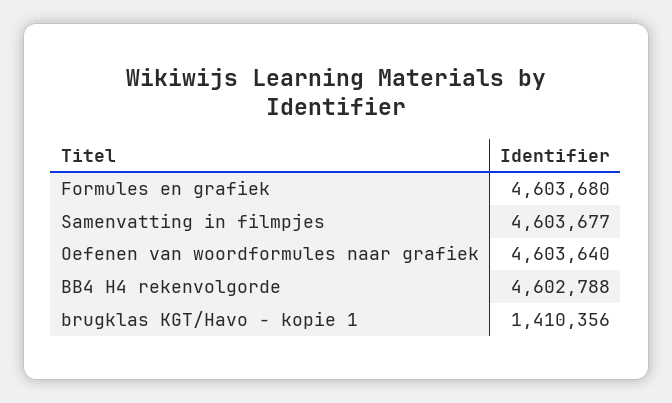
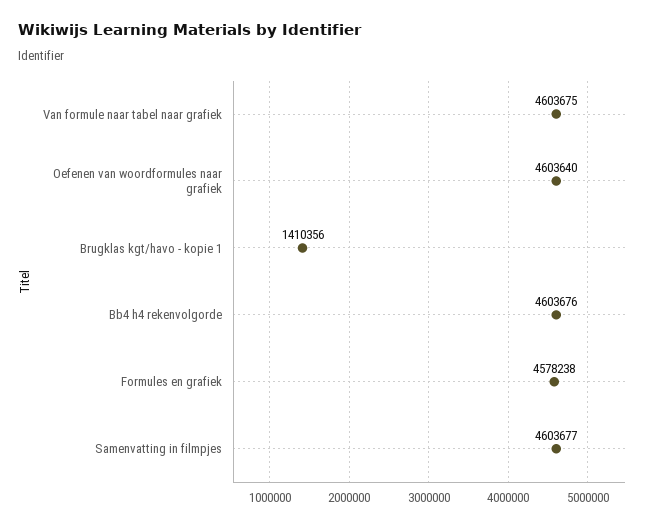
Formules en grafiek: 4603680 -> 4578238
BB4 H4 rekenvolgorde: 4602788 -> 4603676
Van formule naar tabel naar grafiek: none -> 4603675

